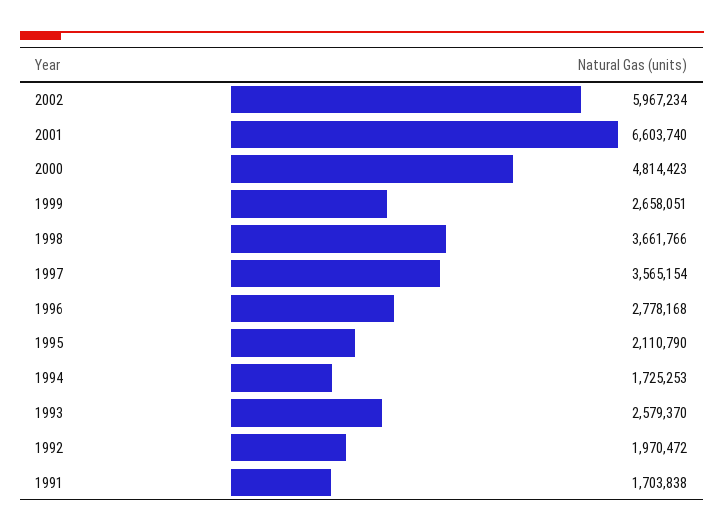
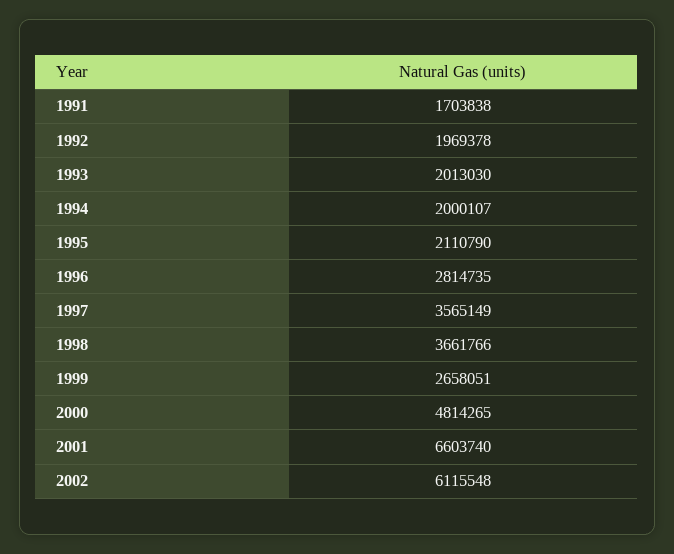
2002: 5967234 -> 6115548
2000: 4814423 -> 4814265
1997: 3565154 -> 3565149
1996: 2778168 -> 2814735
1994: 1725253 -> 2000107
1993: 2579370 -> 2013030
1992: 1970472 -> 1969378

